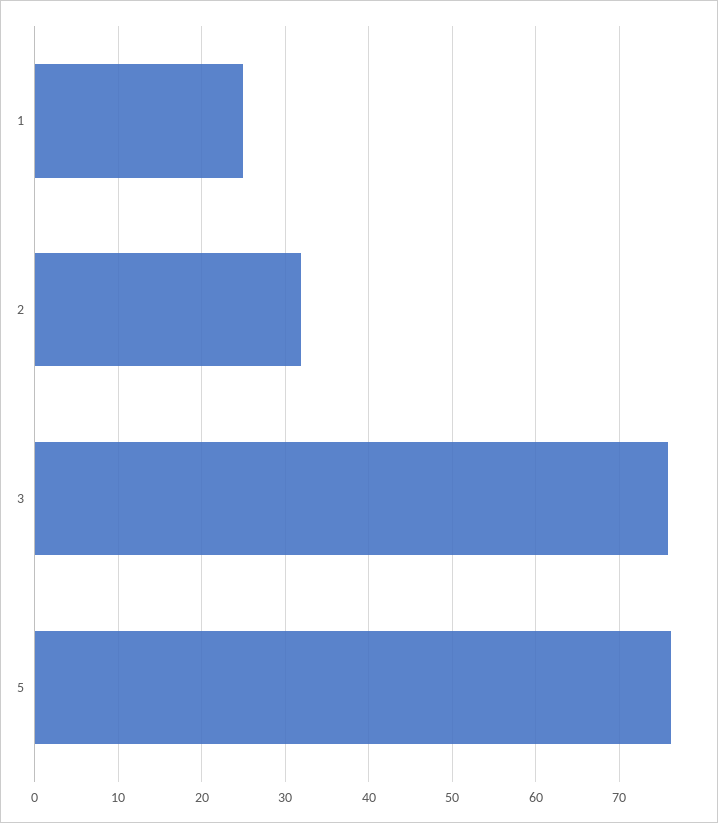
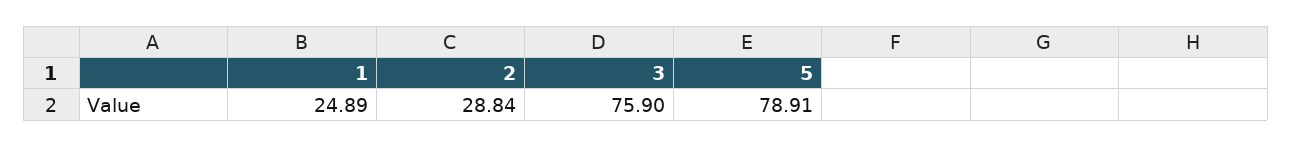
2: 32 -> 28.84
5: 76 -> 78.91

